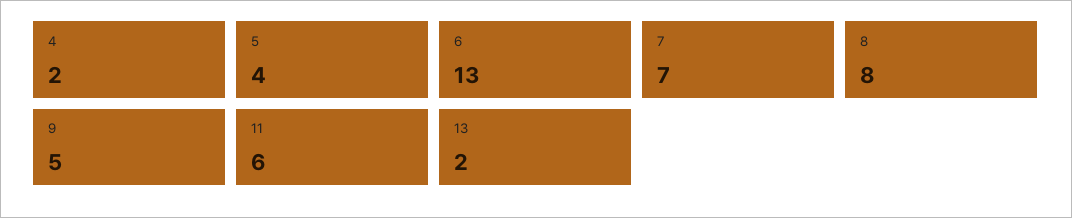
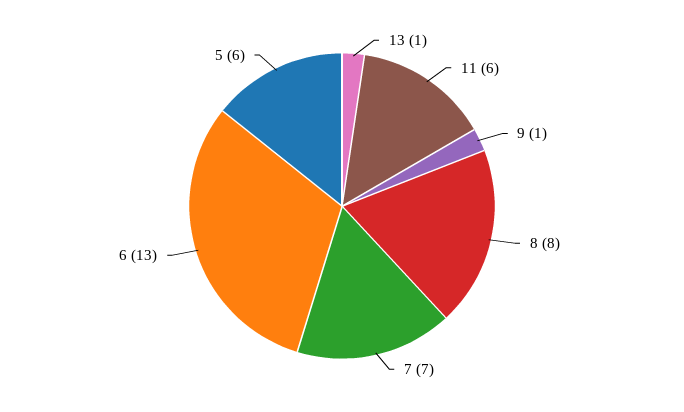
4: 2 -> none
5: 4 -> 6
9: 5 -> 1
13: 2 -> 1

